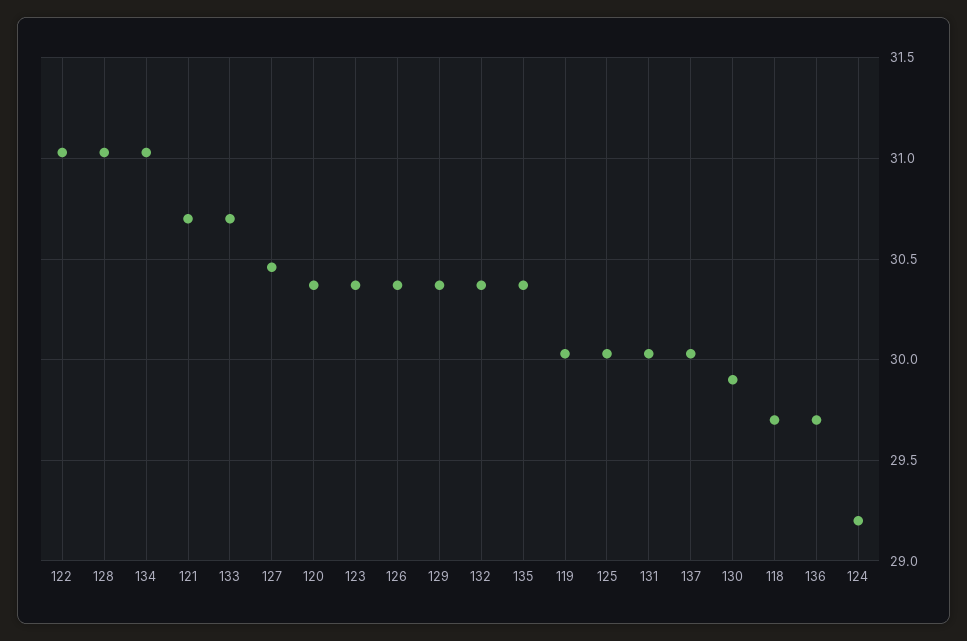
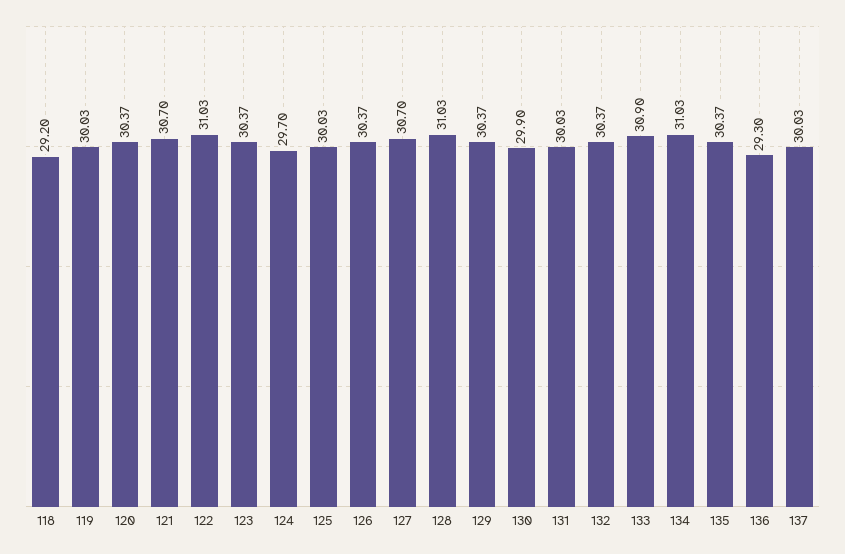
133: 30.7 -> 30.9
127: 30.45 -> 30.7
118: 29.7 -> 29.2
136: 29.7 -> 29.3
124: 29.2 -> 29.7

